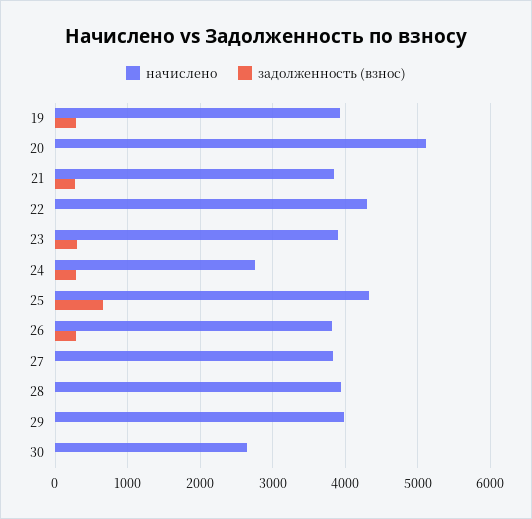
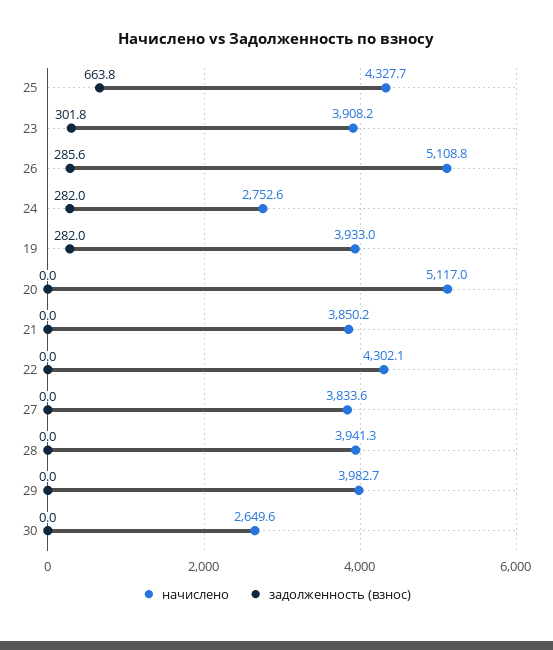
задолженность (взнос), 21: 300 -> 0
начислено, 26: 3800 -> 5108.8

